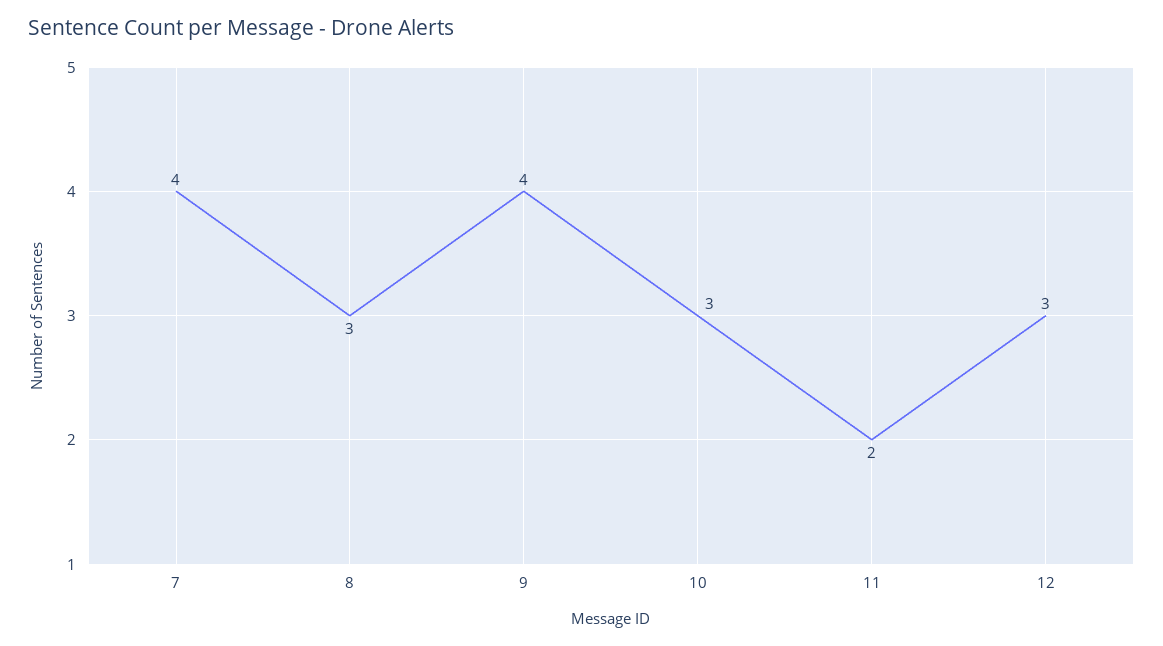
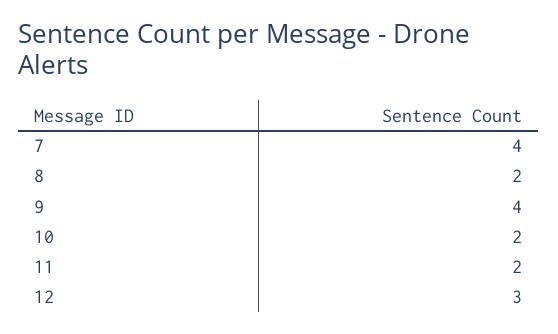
8: 3 -> 2
10: 3 -> 2

